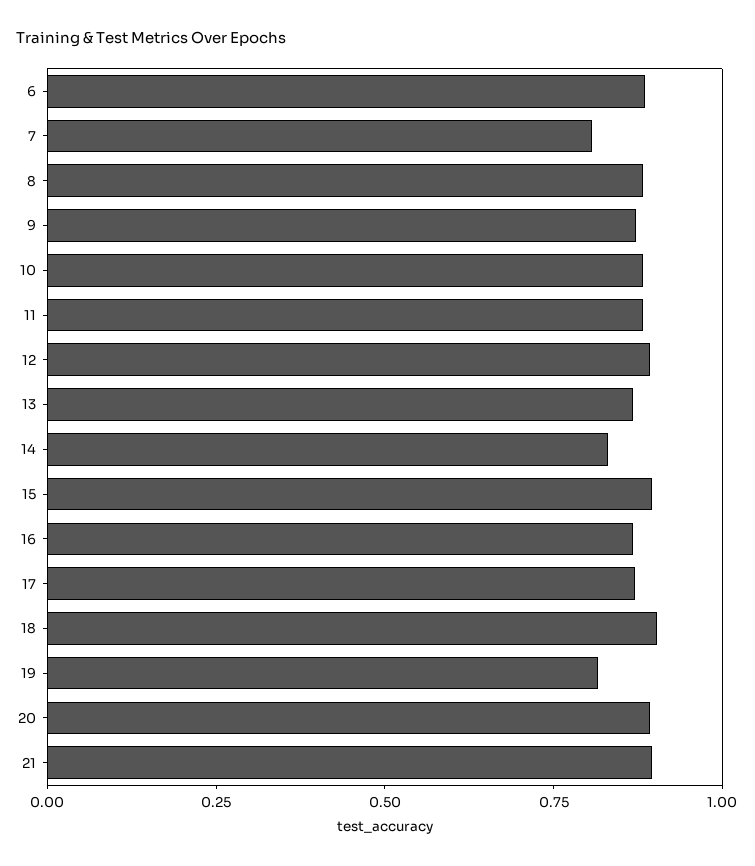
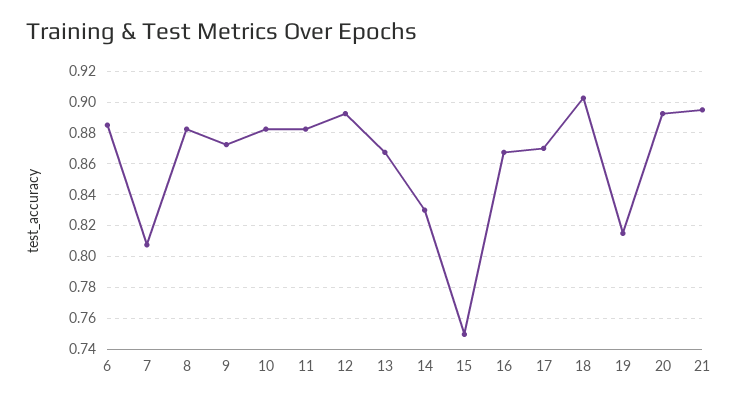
15: 0.9 -> 0.75

